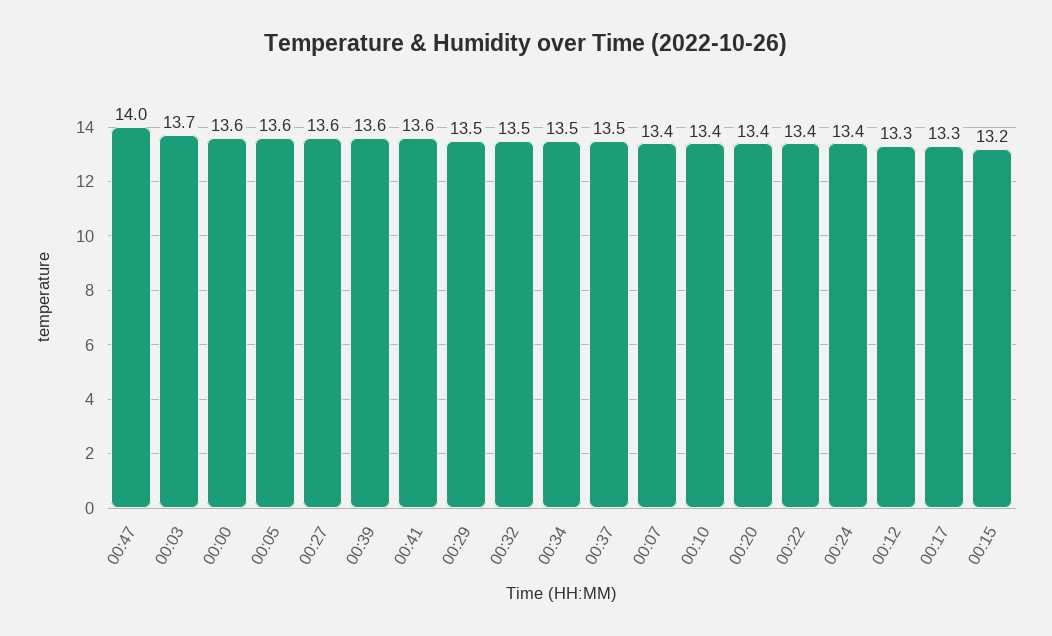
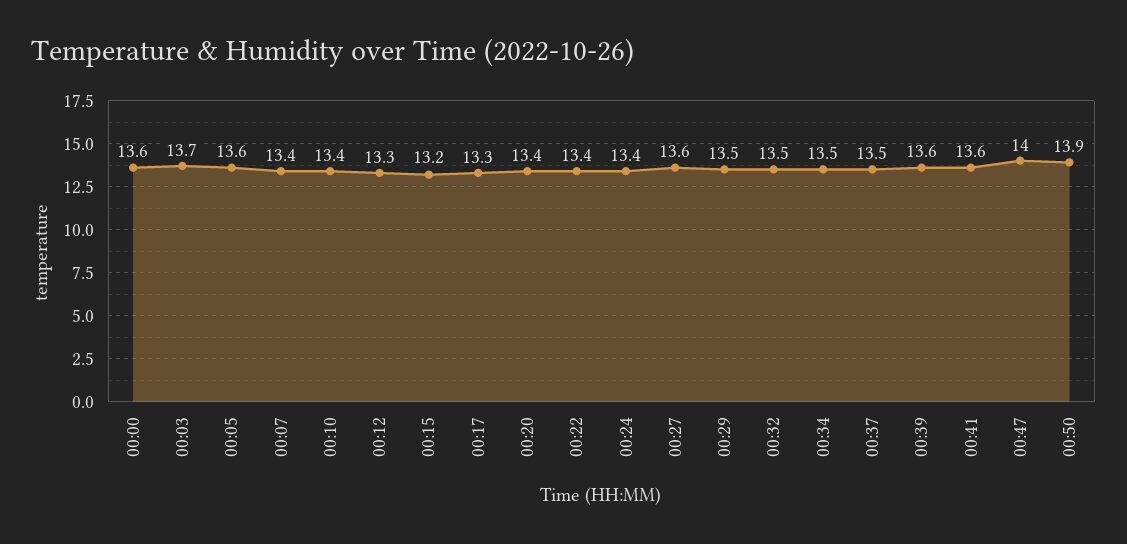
00:50: none -> 13.9

